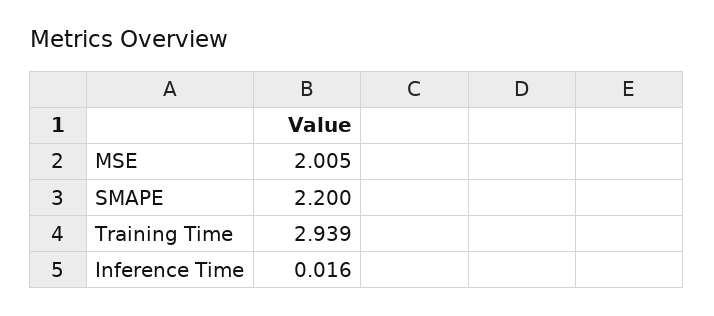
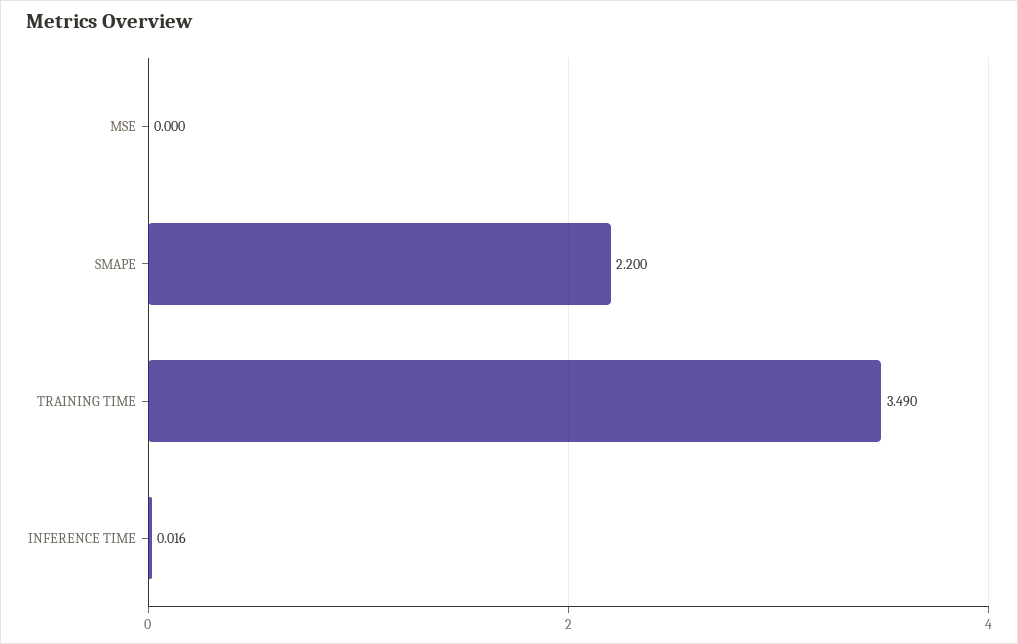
MSE: 2.005 -> 0
Training Time: 2.939 -> 3.49

